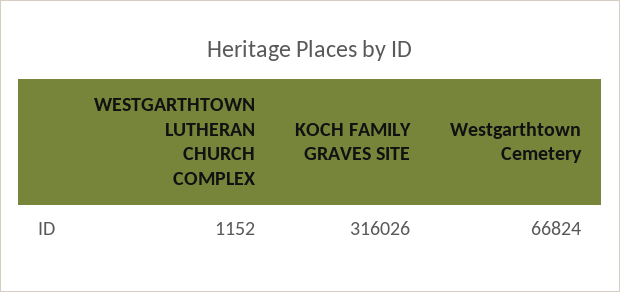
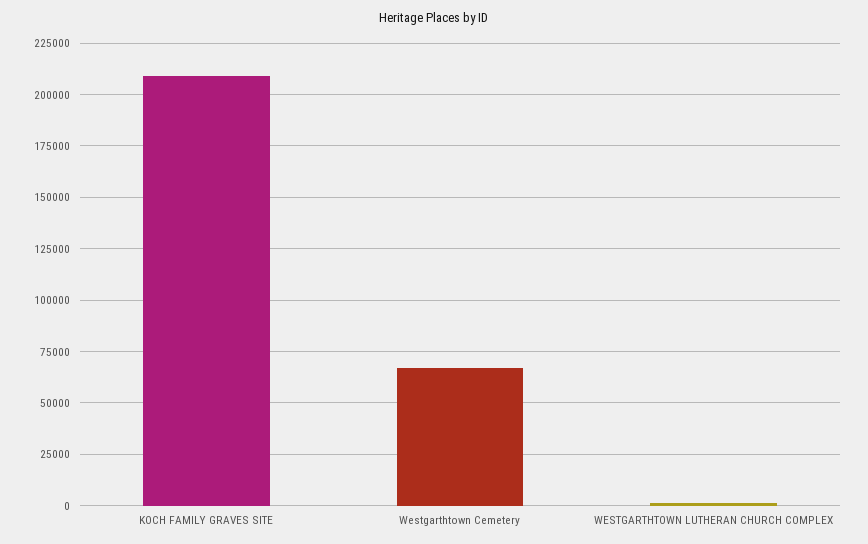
KOCH FAMILY GRAVES SITE: 316026 -> 210000

